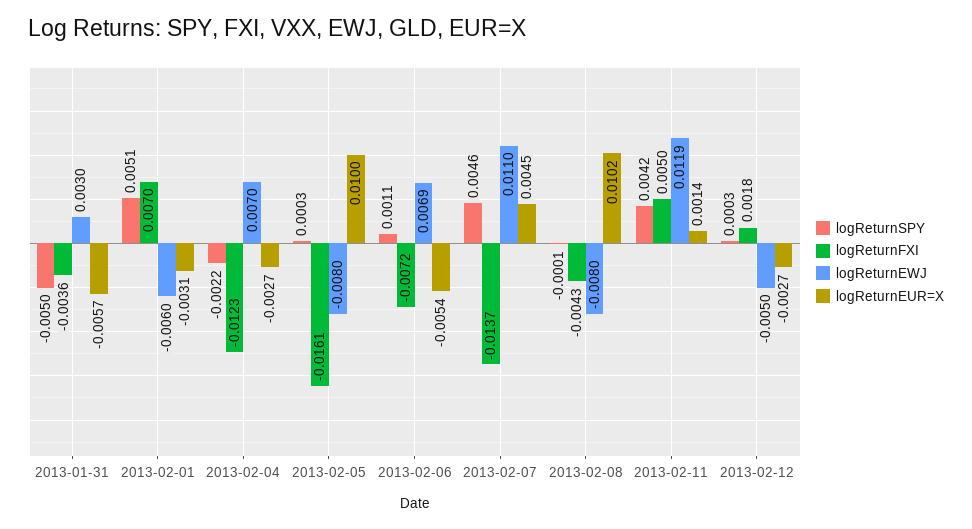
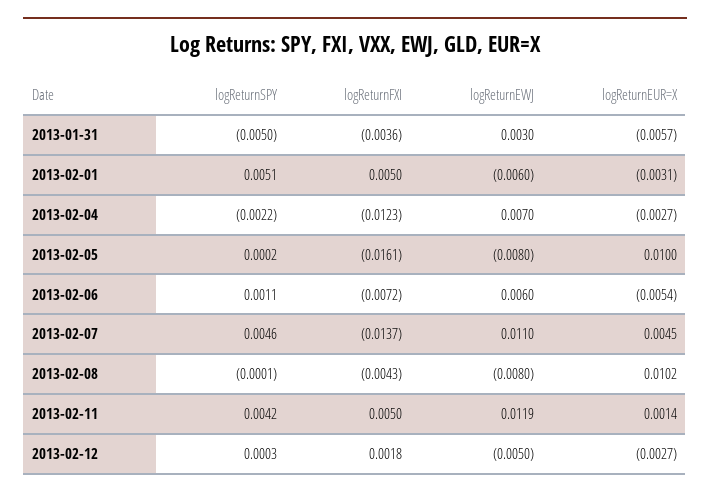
logReturnFXI, 2013-02-01: 0.007 -> 0.005
logReturnSPY, 2013-02-05: 0.0003 -> 0.0002
logReturnEWJ, 2013-02-06: 0.0069 -> 0.006

